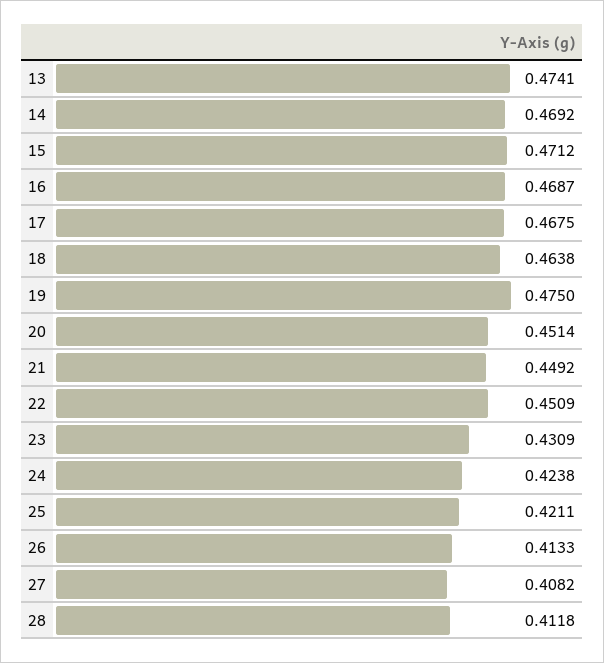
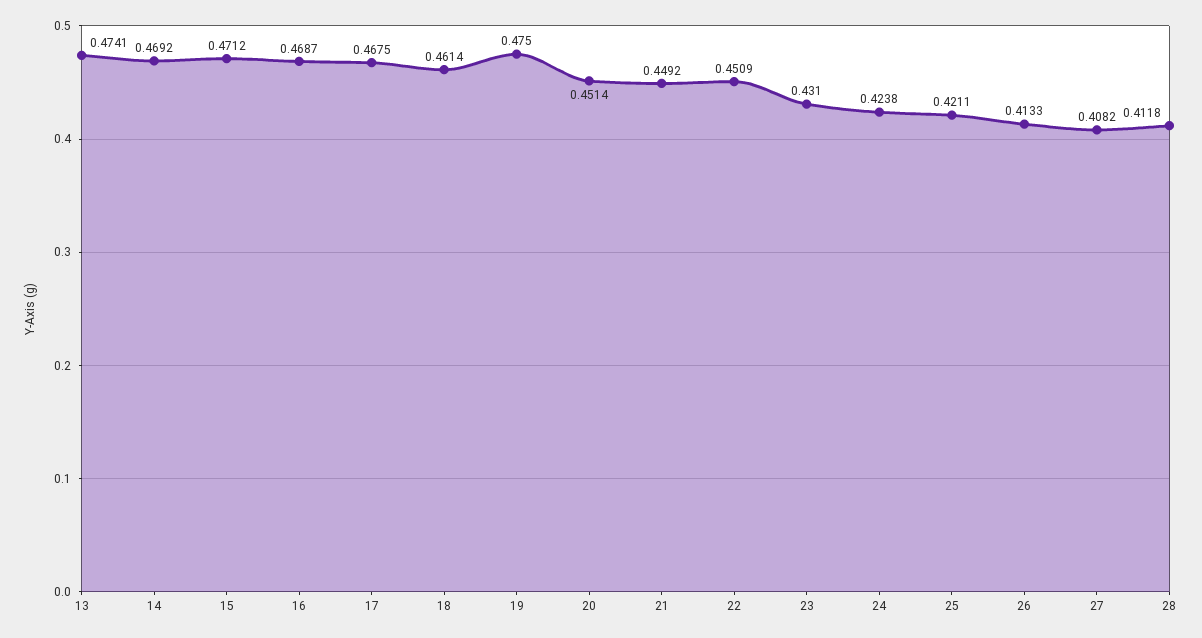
18: 0.4638 -> 0.4614
23: 0.4309 -> 0.431

